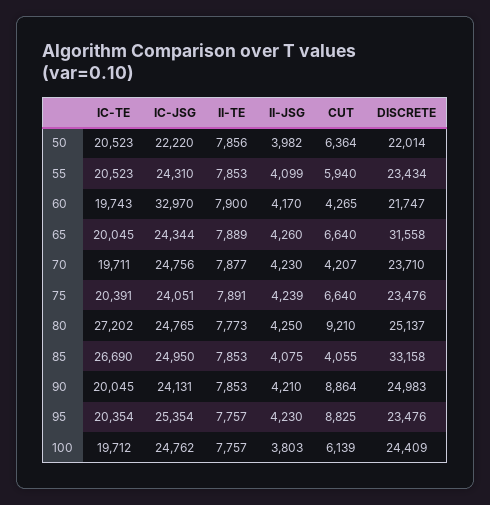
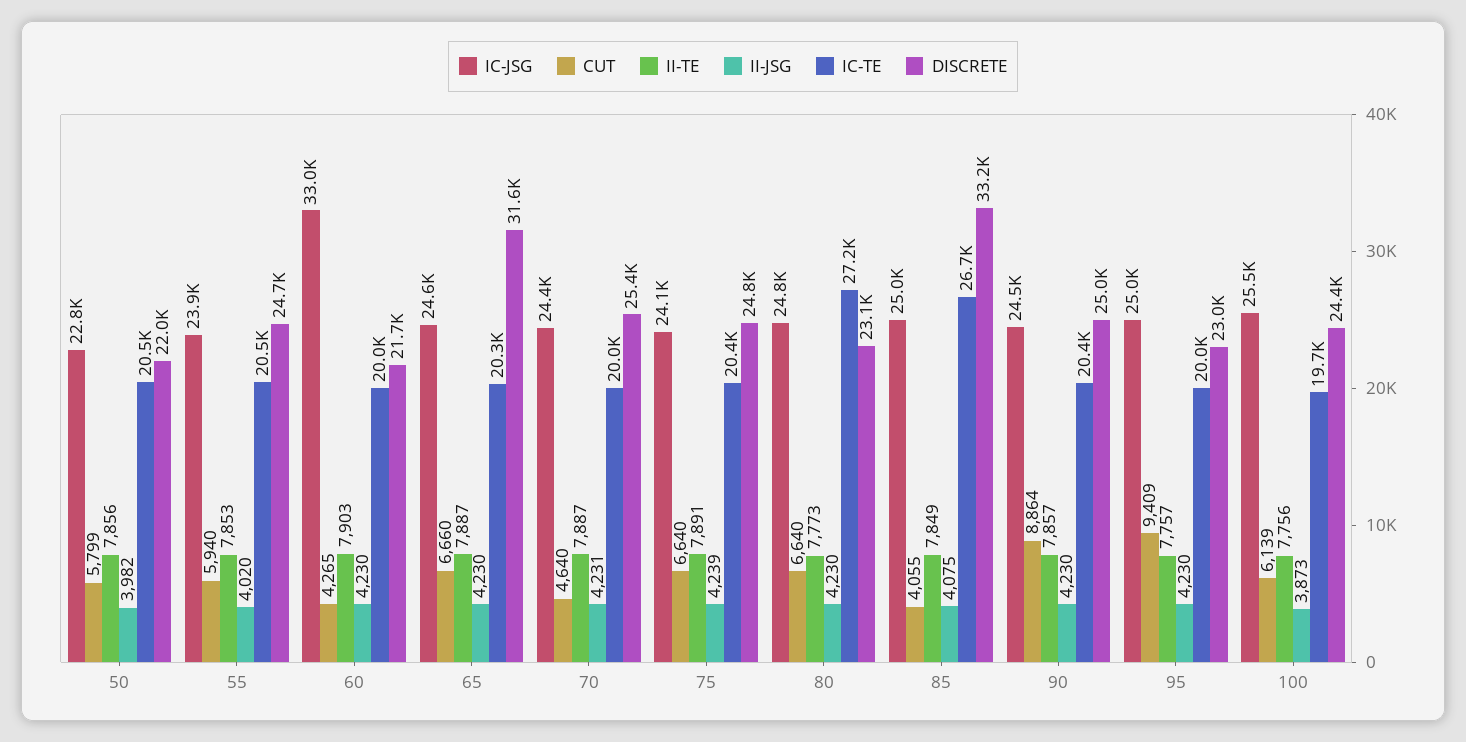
IC-JSG, 50: 22220 -> 22800
CUT, 50: 6364 -> 5799
IC-JSG, 55: 24310 -> 23900
II-JSG, 55: 4099 -> 4020
DISCRETE, 55: 23434 -> 24700
IC-TE, 60: 19743 -> 20000
II-TE, 60: 7900 -> 7903
II-JSG, 60: 4170 -> 4230
IC-TE, 65: 20045 -> 20300
IC-JSG, 65: 24344 -> 24600
II-TE, 65: 7889 -> 7887
II-JSG, 65: 4260 -> 4230
CUT, 65: 6640 -> 6660
IC-TE, 70: 19711 -> 20000
IC-JSG, 70: 24756 -> 24400
II-TE, 70: 7877 -> 7887
II-JSG, 70: 4230 -> 4231
CUT, 70: 4207 -> 4640
DISCRETE, 70: 23710 -> 25400
DISCRETE, 75: 23476 -> 24800
II-JSG, 80: 4250 -> 4230
CUT, 80: 9210 -> 6640
DISCRETE, 80: 25137 -> 23100
II-TE, 85: 7853 -> 7849
IC-TE, 90: 20045 -> 20400
IC-JSG, 90: 24131 -> 24500
II-TE, 90: 7853 -> 7857
II-JSG, 90: 4210 -> 4230
IC-TE, 95: 20354 -> 20000
IC-JSG, 95: 25354 -> 25000
CUT, 95: 8825 -> 9409
DISCRETE, 95: 23476 -> 23000
IC-JSG, 100: 24762 -> 25500
II-TE, 100: 7757 -> 7756
II-JSG, 100: 3803 -> 3873

